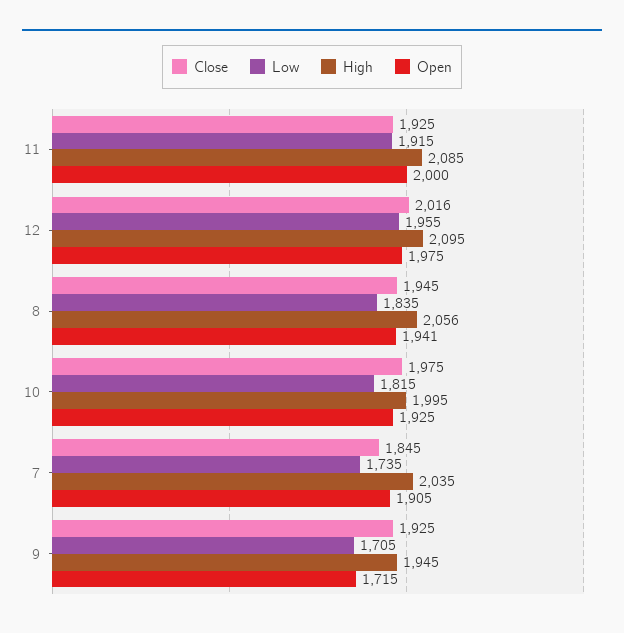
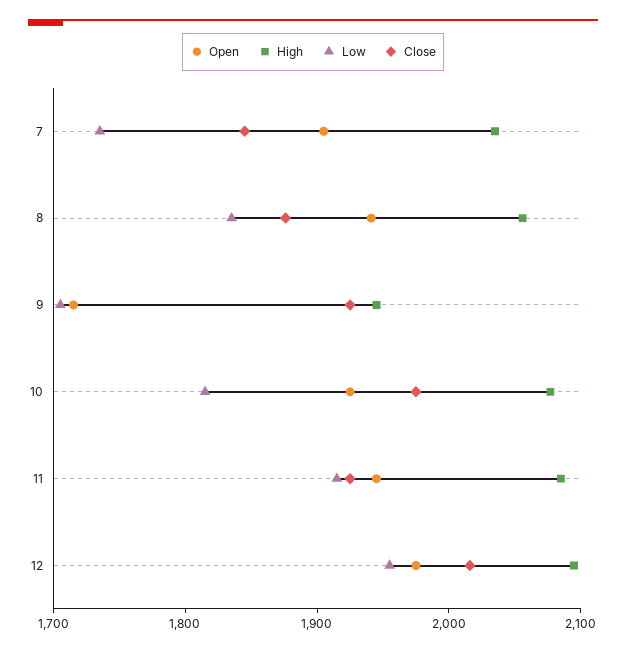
Open, 11: 2000 -> 1940
Close, 8: 1945 -> 1880
High, 10: 1995 -> 2080

